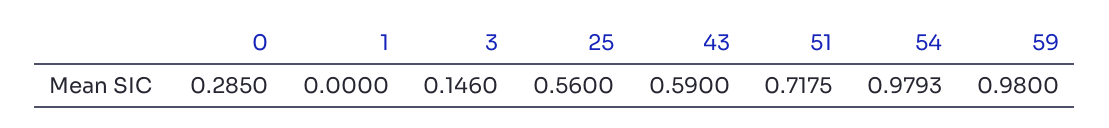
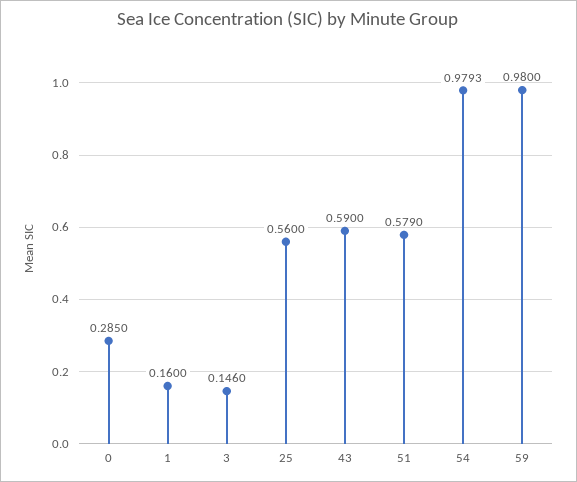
1: 0 -> 0.16
51: 0.7175 -> 0.579

